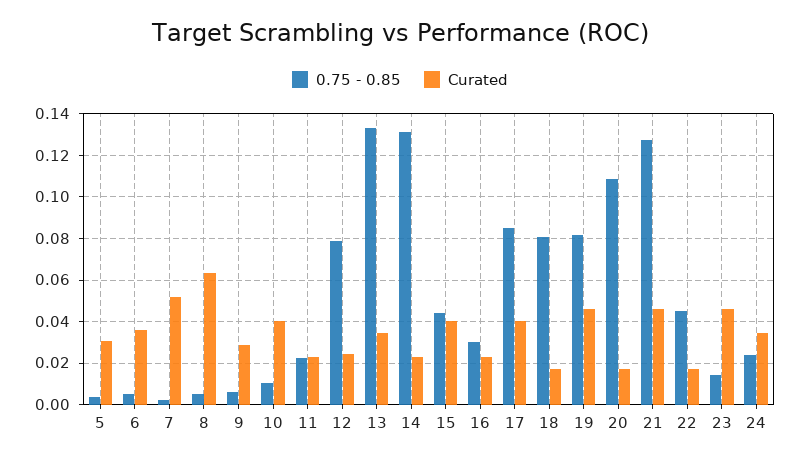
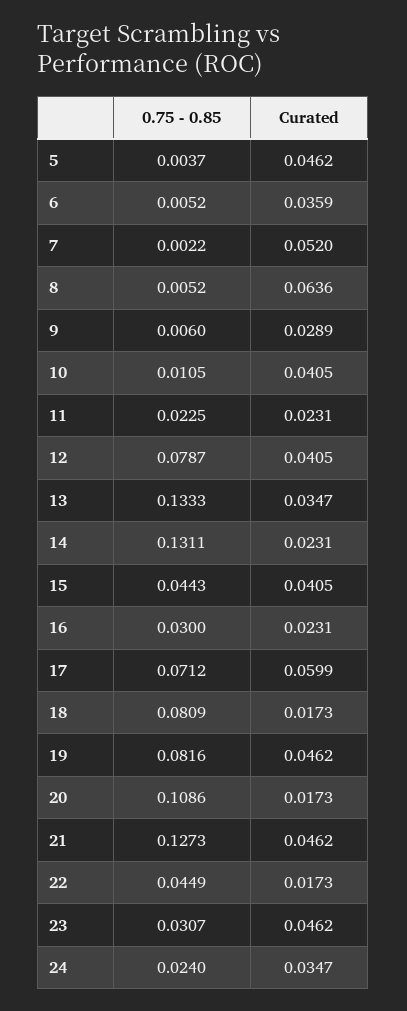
Curated, 5: 0.03 -> 0.0462
Curated, 12: 0.025 -> 0.0405
0.75 - 0.85, 17: 0.085 -> 0.0712
Curated, 17: 0.04 -> 0.0599
0.75 - 0.85, 23: 0.015 -> 0.0307

